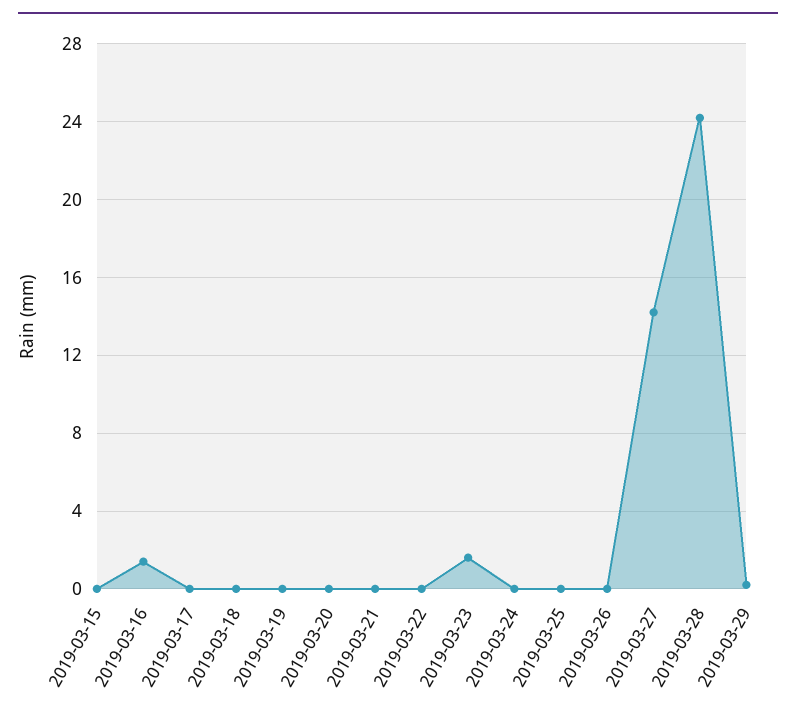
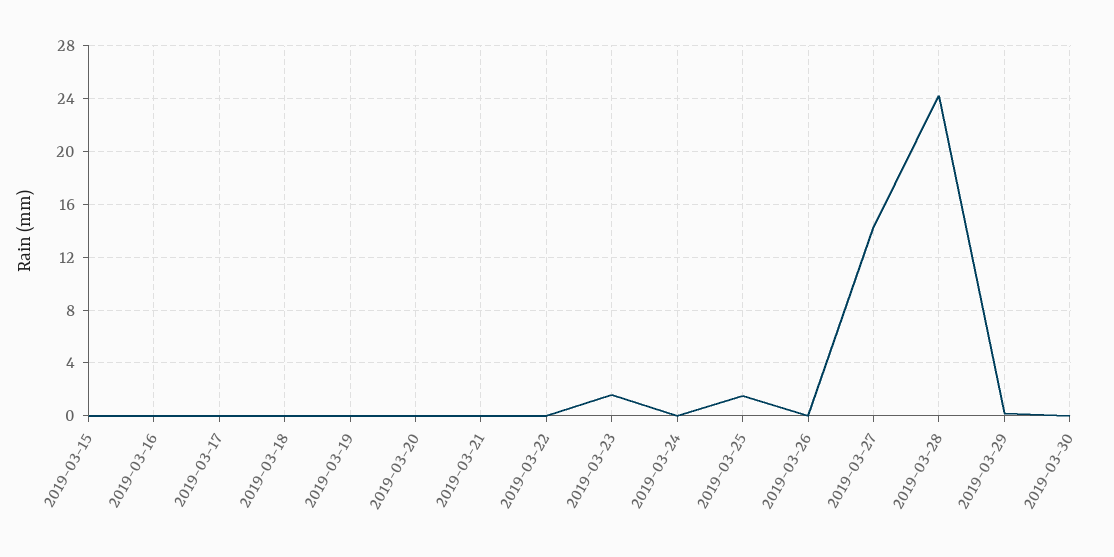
2019-03-16: 1.5 -> 0
2019-03-25: 0 -> 1.5
2019-03-30: none -> 0

